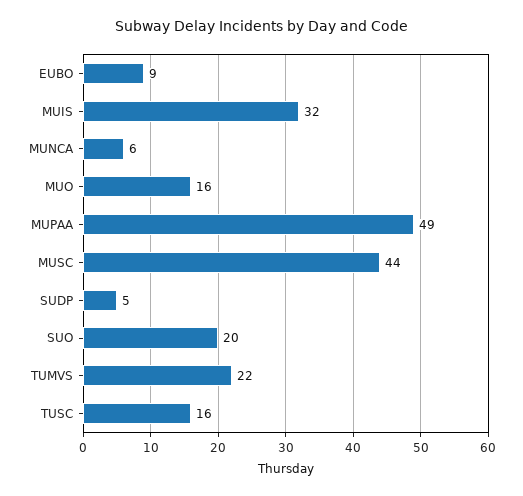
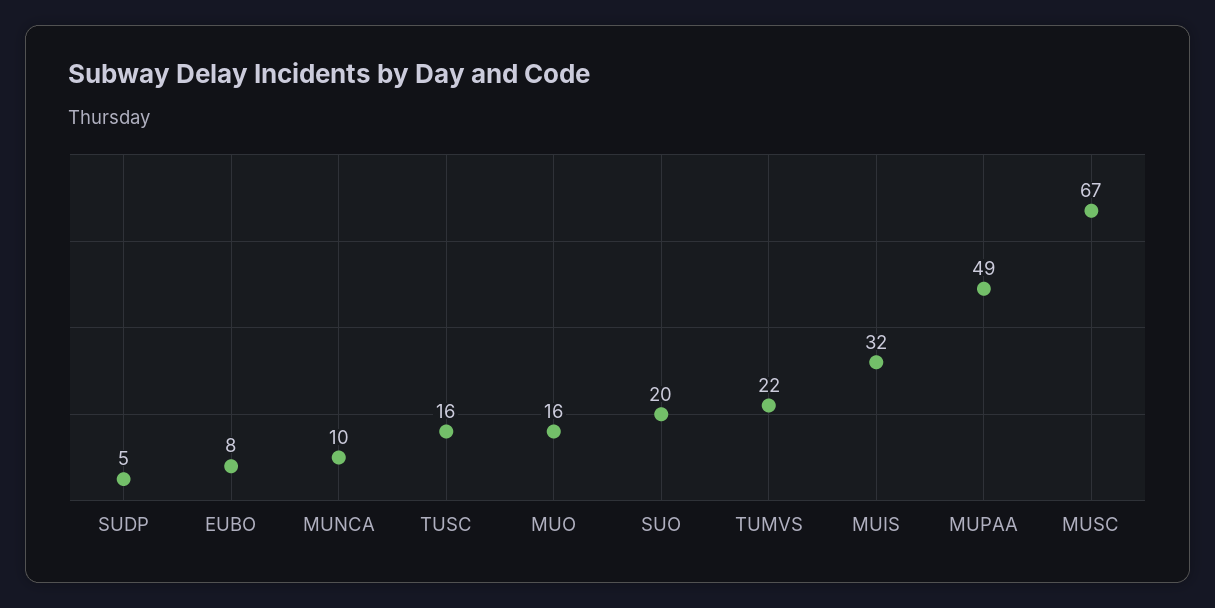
EUBO: 9 -> 8
MUNCA: 6 -> 10
MUSC: 44 -> 67

